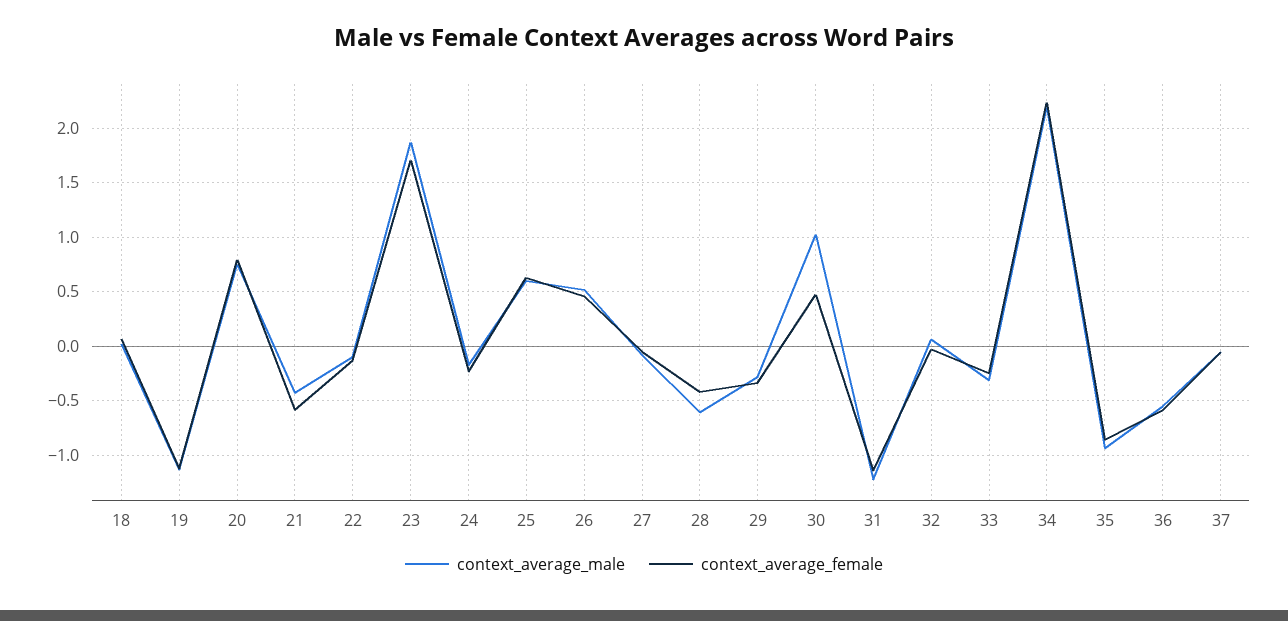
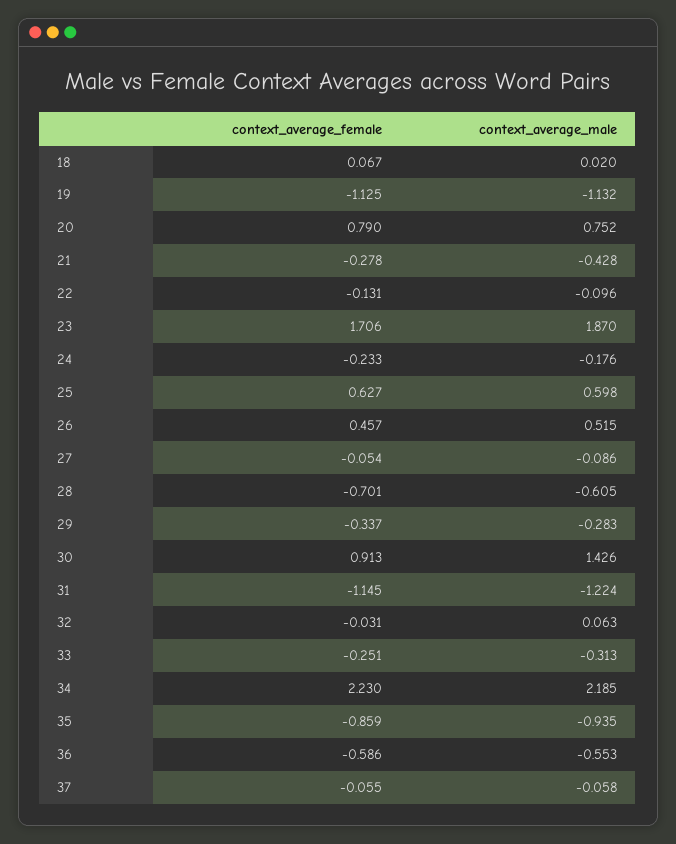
context_average_female, 21: -0.6 -> -0.278
context_average_female, 28: -0.4 -> -0.701
context_average_male, 30: 1 -> 1.426
context_average_female, 30: 0.5 -> 0.913

